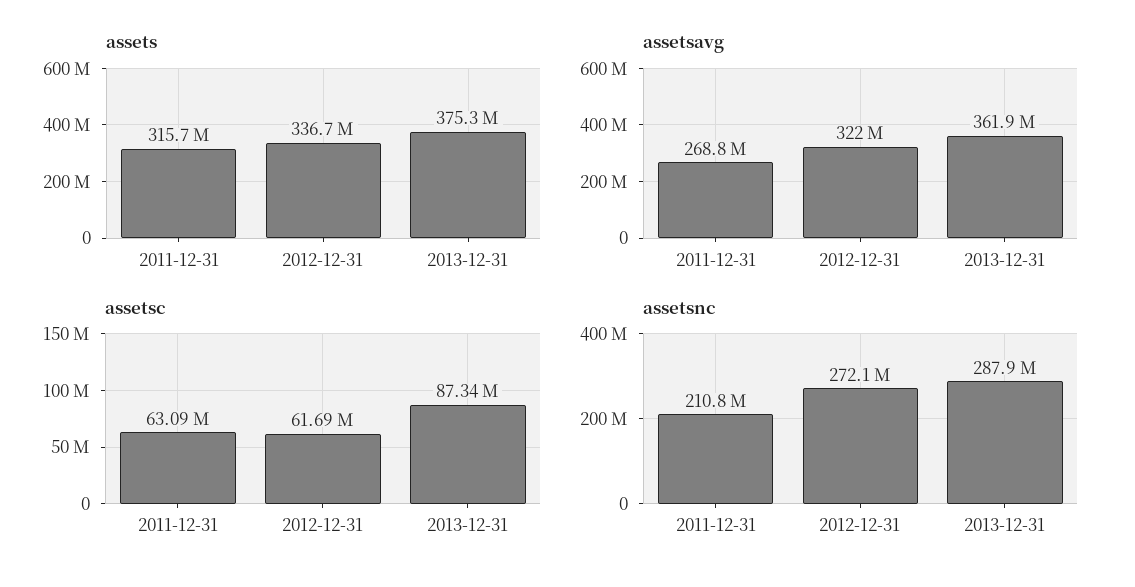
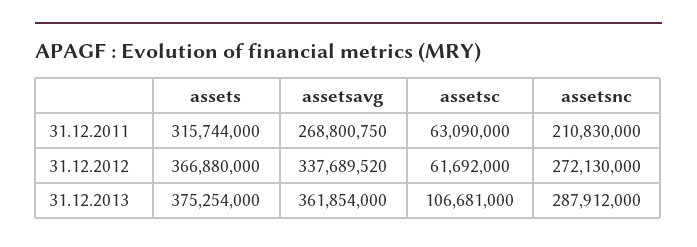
assets, 2012-12-31: 336700000 -> 366880000
assetsavg, 2012-12-31: 322000000 -> 337689520
assetsc, 2013-12-31: 87340000 -> 106681000

